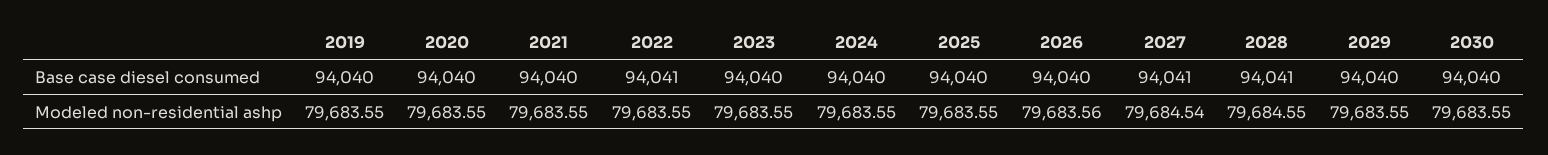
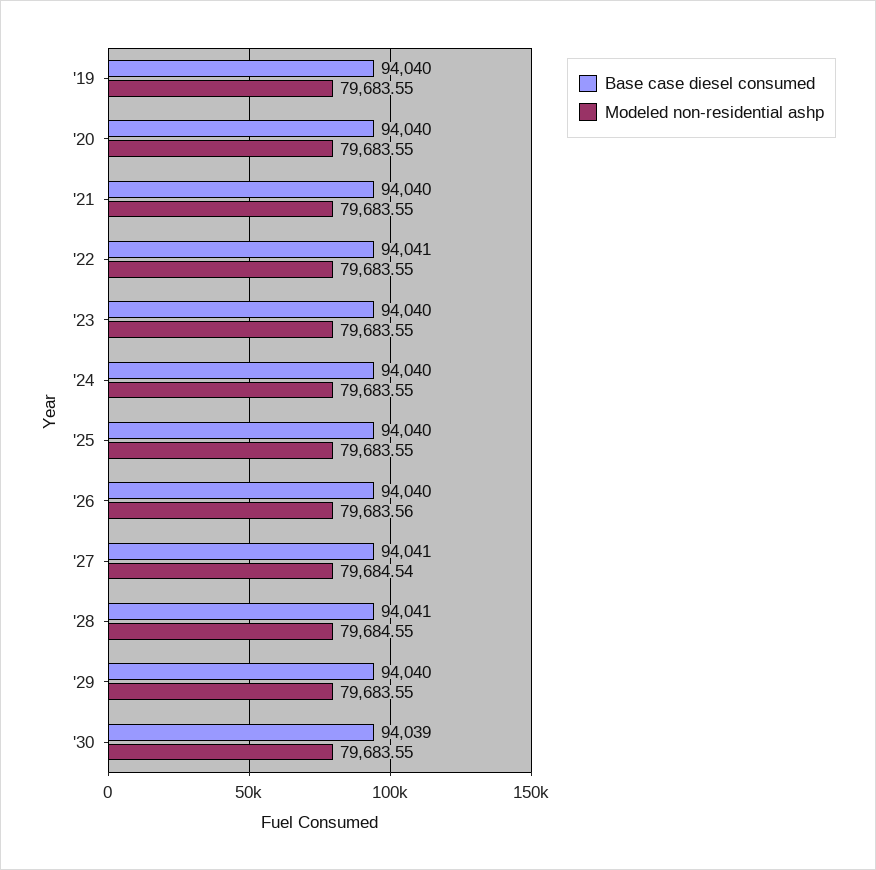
Base case diesel consumed, 2030: 94040 -> 94039

